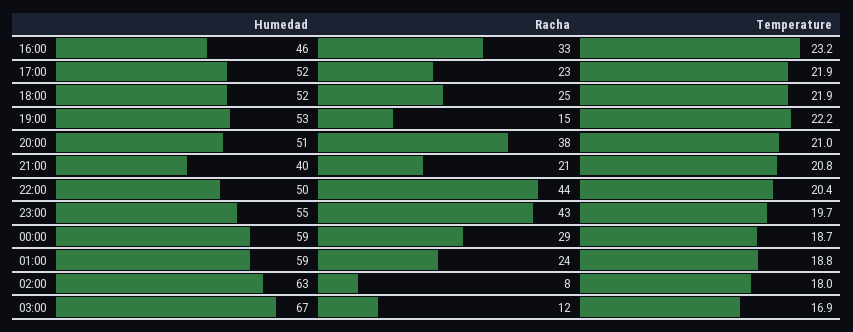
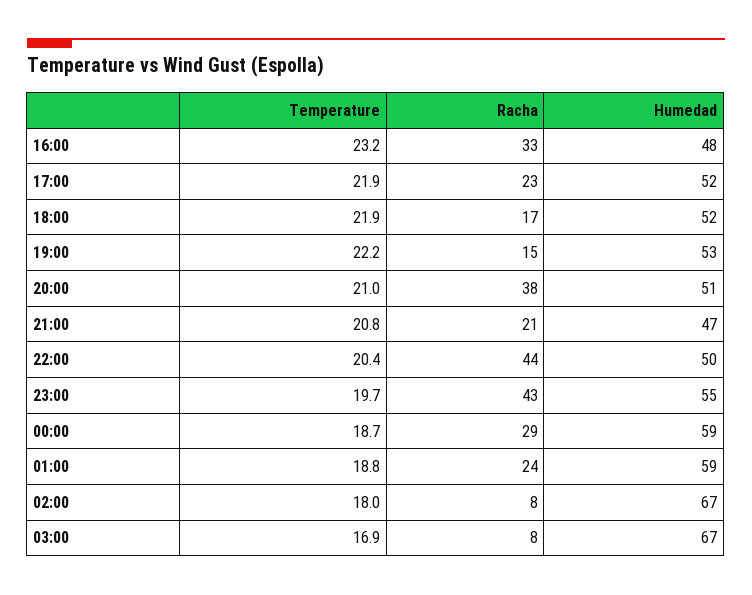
Humedad, 16:00: 46 -> 48
Racha, 18:00: 25 -> 17
Humedad, 21:00: 40 -> 47
Humedad, 02:00: 63 -> 67
Racha, 03:00: 12 -> 8

